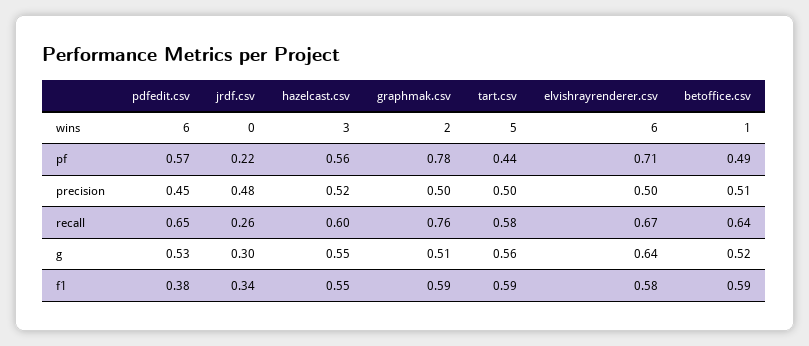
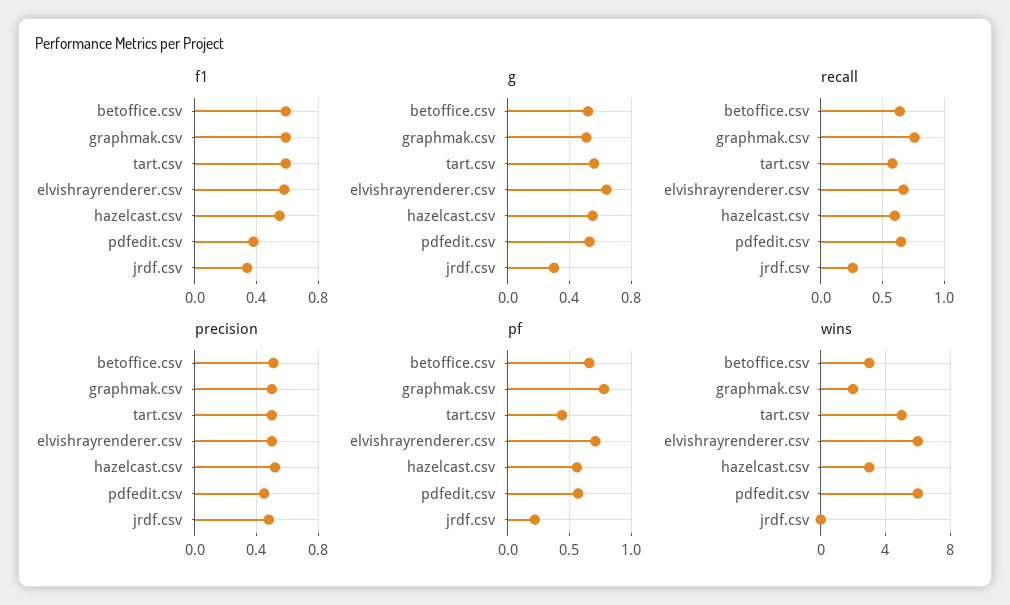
wins, betoffice.csv: 1 -> 3
pf, betoffice.csv: 0.49 -> 0.65

